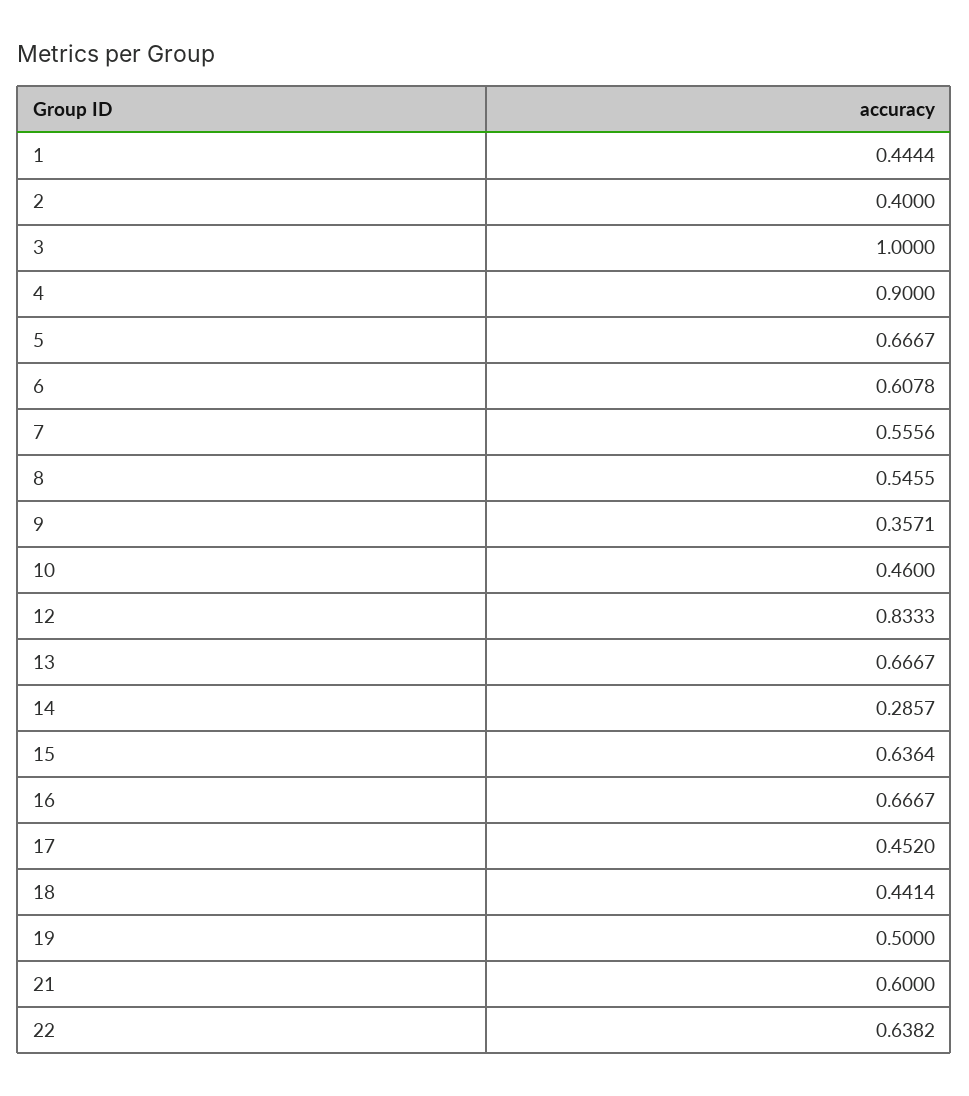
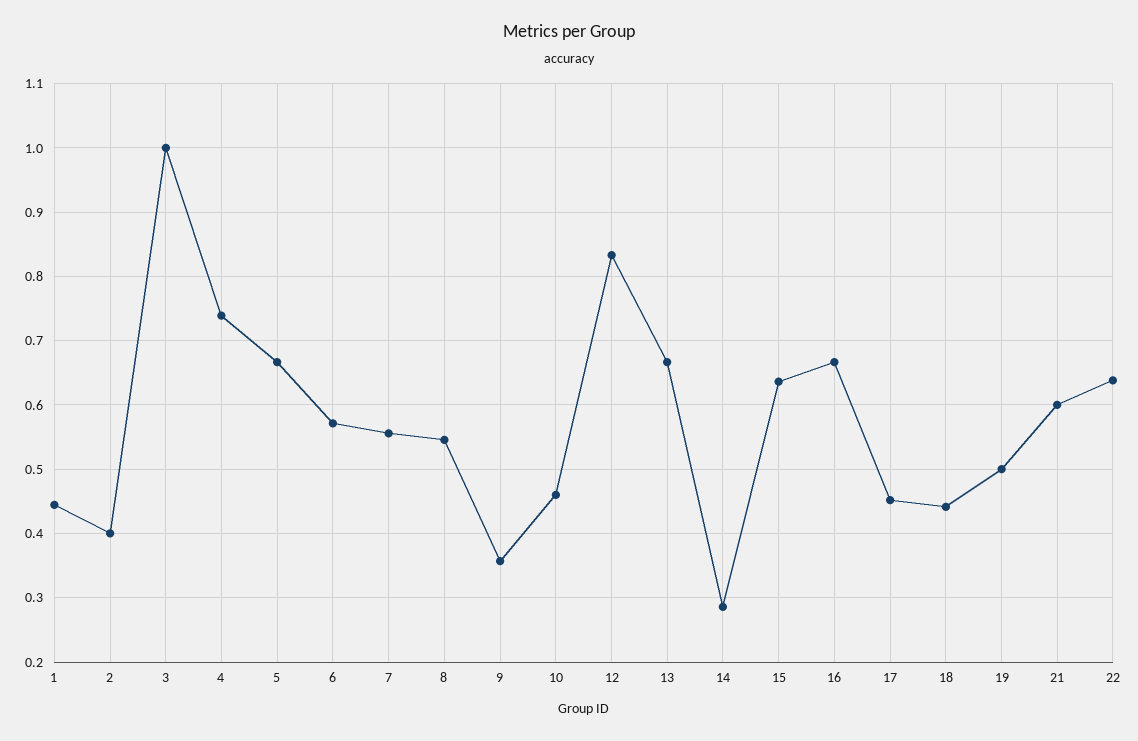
4: 0.9 -> 0.74
6: 0.6078 -> 0.57

